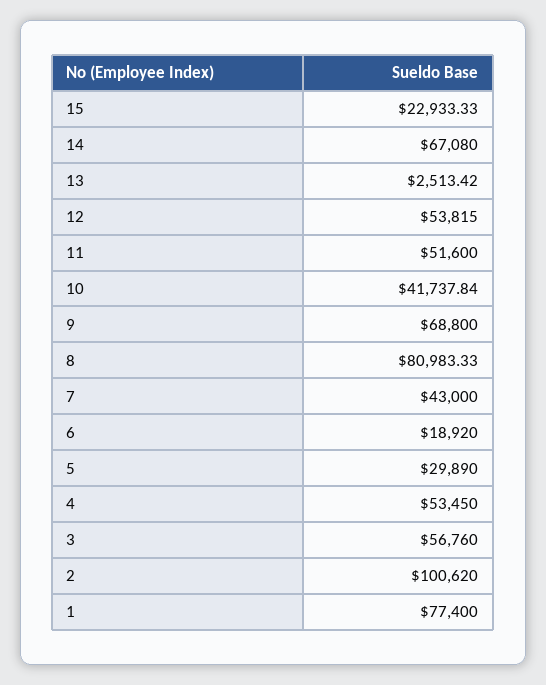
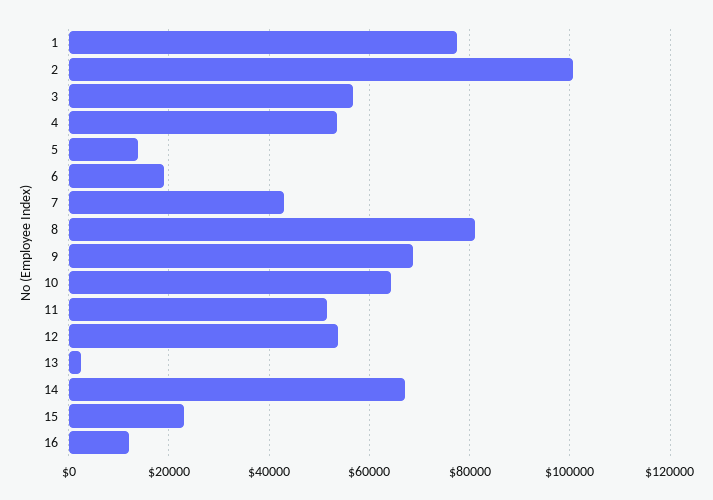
10: 41737.84 -> 64000
5: 29890 -> 14000
16: none -> 12000

